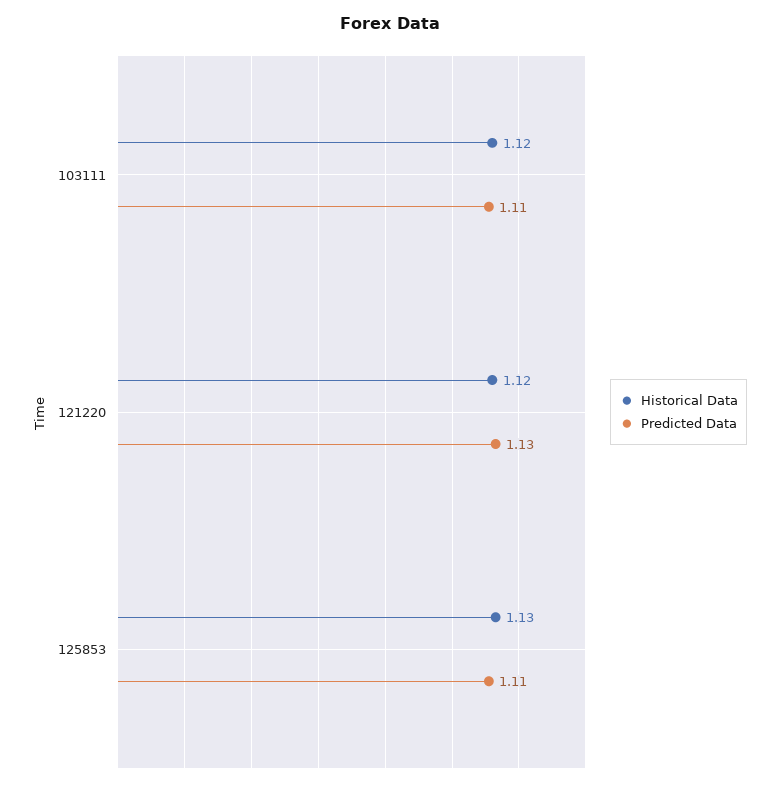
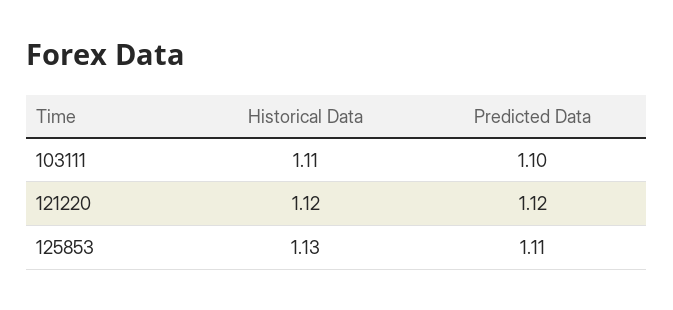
Historical Data, 103111: 1.12 -> 1.11
Predicted Data, 103111: 1.11 -> 1.1
Predicted Data, 121220: 1.13 -> 1.12

